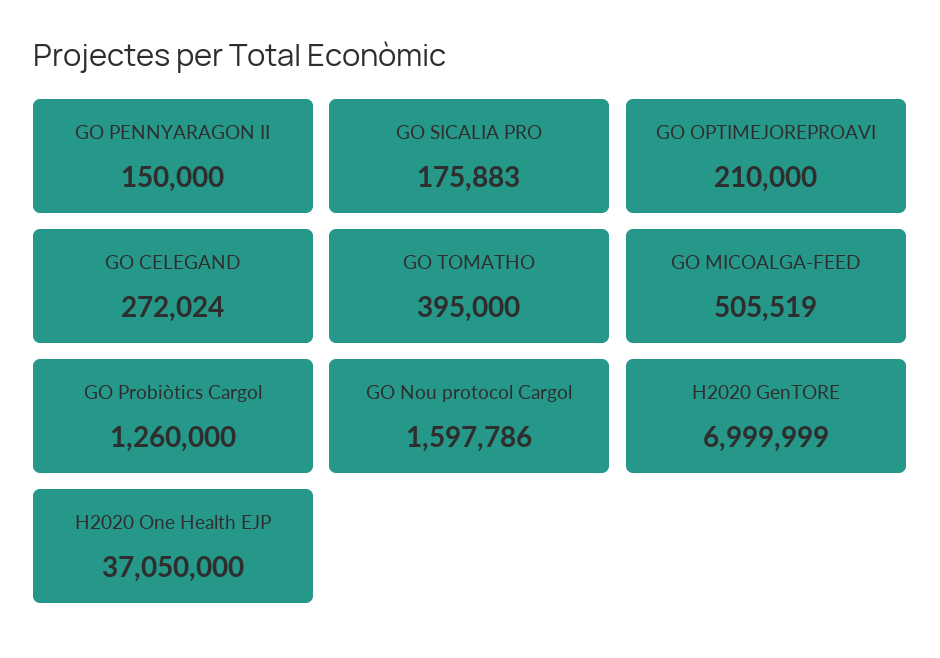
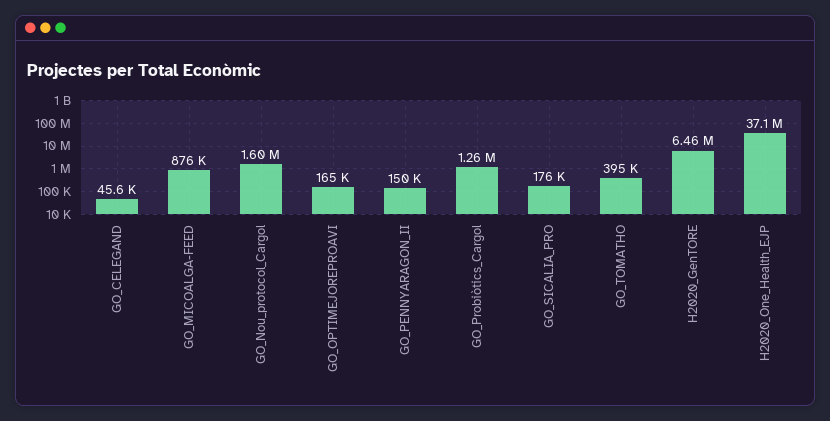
GO OPTIMEJOREPROAVI: 210000 -> 165000
GO CELEGAND: 272024 -> 45600
GO MICOALGA-FEED: 505519 -> 876000
H2020 GenTORE: 6999999 -> 6460000

